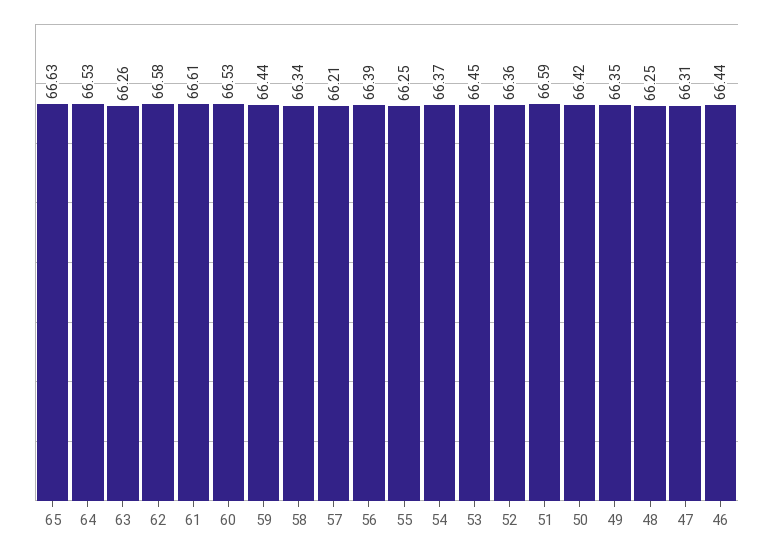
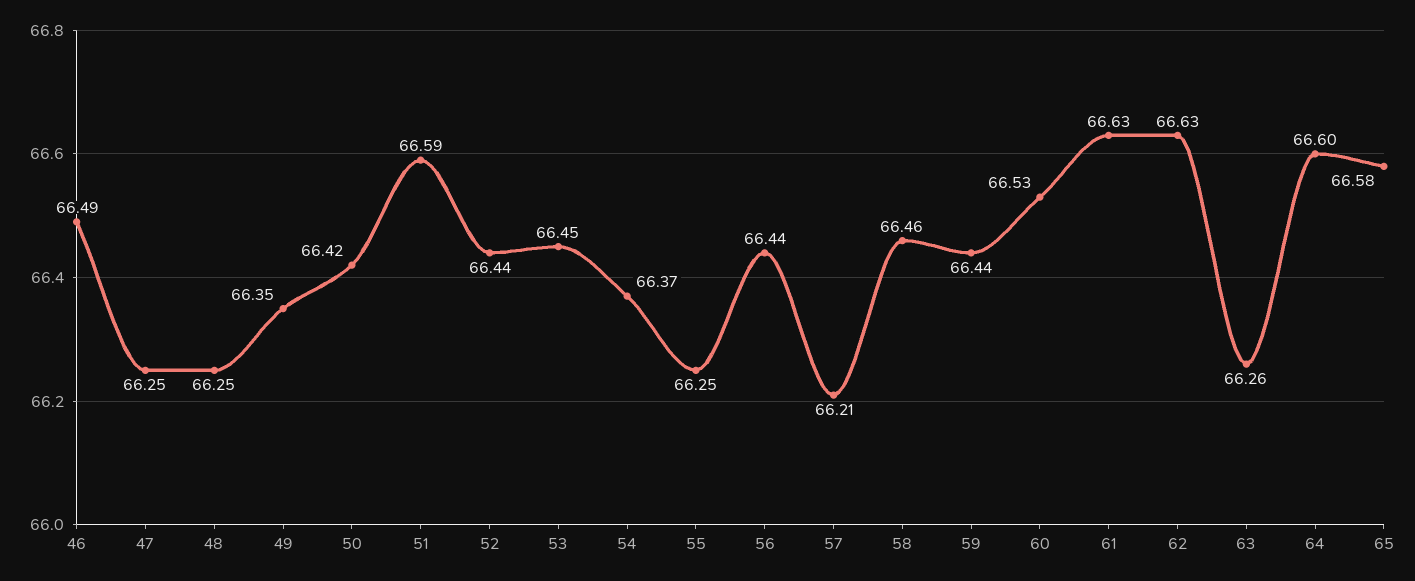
65: 66.63 -> 66.58
64: 66.53 -> 66.6
62: 66.58 -> 66.63
61: 66.61 -> 66.63
58: 66.34 -> 66.46
56: 66.39 -> 66.44
52: 66.36 -> 66.44
47: 66.31 -> 66.25
46: 66.44 -> 66.49

